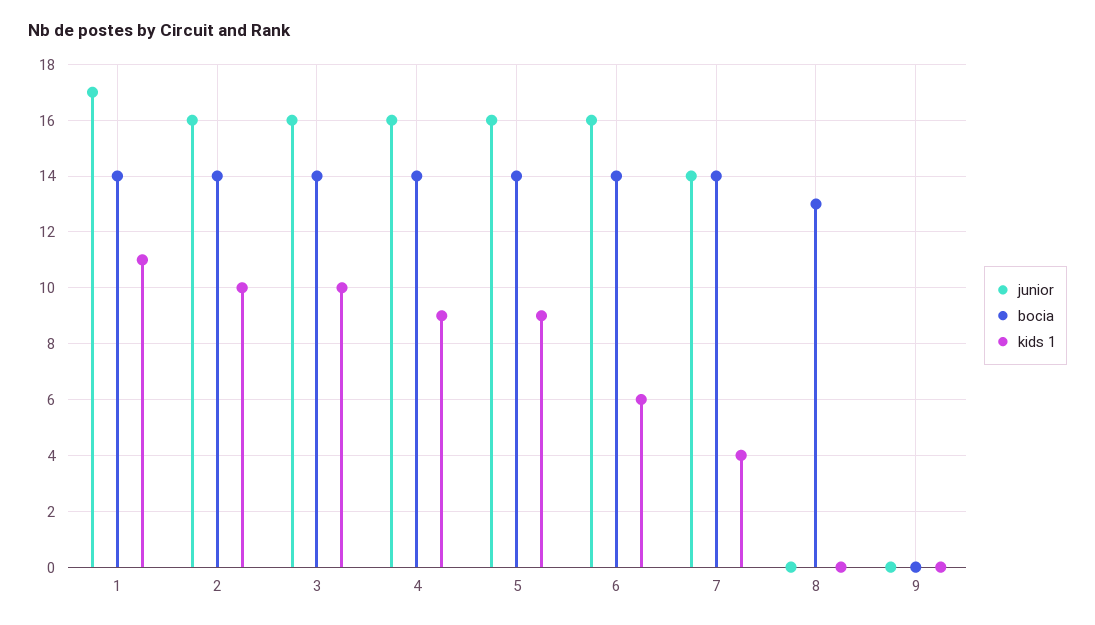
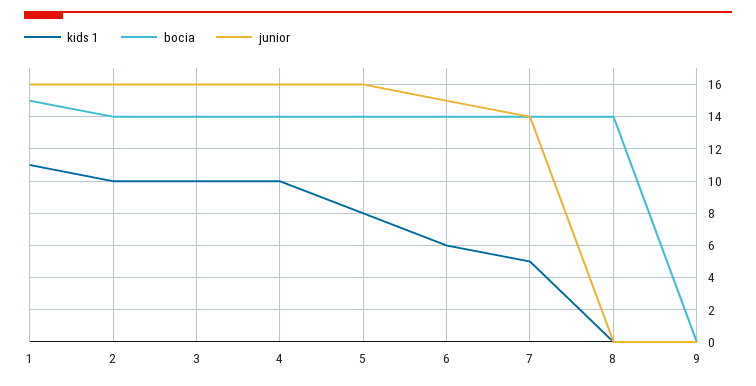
junior, 1: 17 -> 16
bocia, 1: 14 -> 15
kids 1, 4: 9 -> 10
kids 1, 5: 9 -> 8
junior, 6: 16 -> 15
kids 1, 7: 4 -> 5
bocia, 8: 13 -> 14

